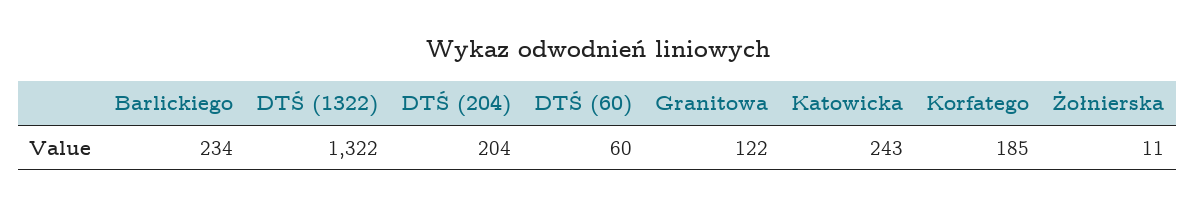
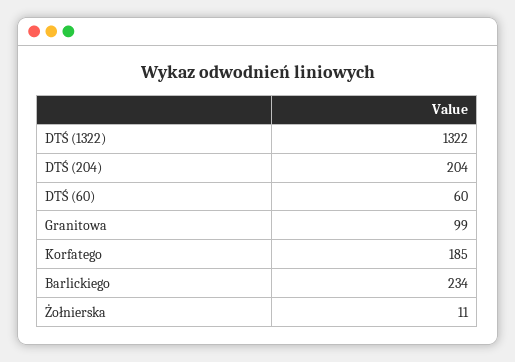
Granitowa: 122 -> 99
Katowicka: 243 -> none

